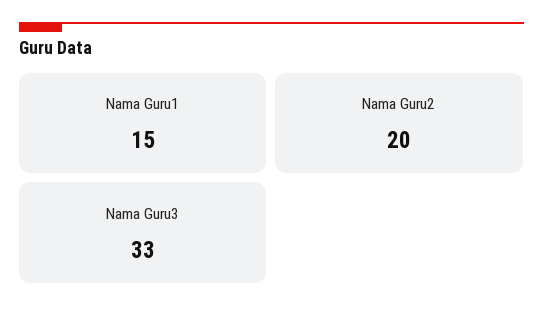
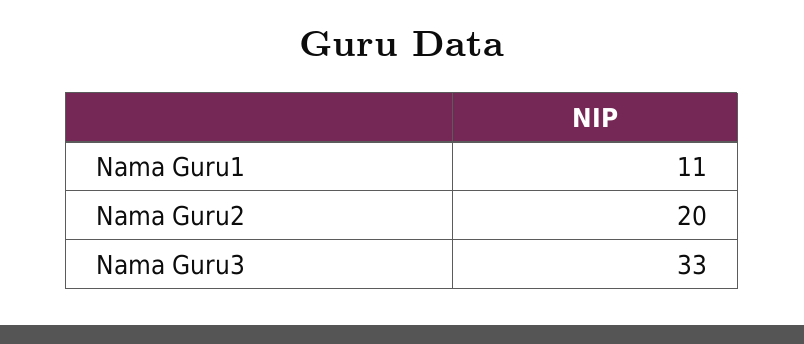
Nama Guru1: 15 -> 11

